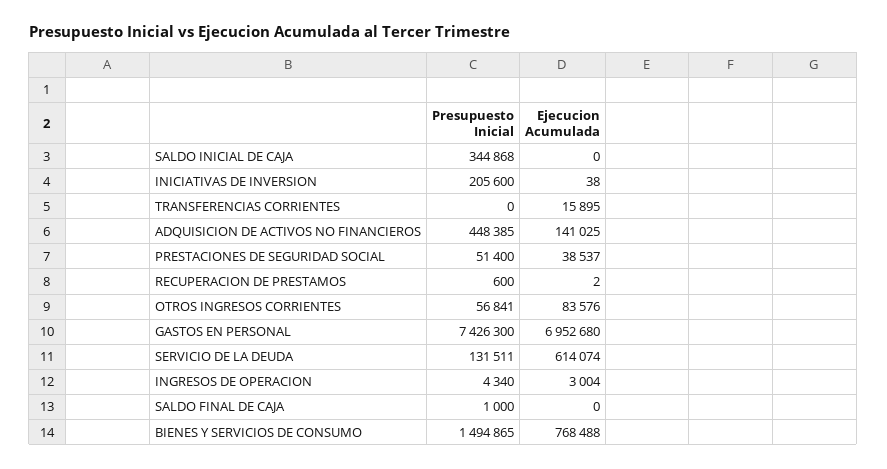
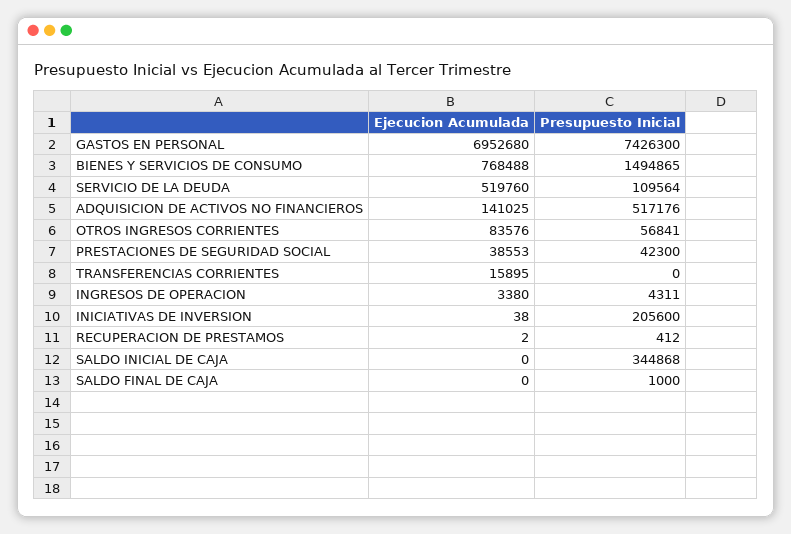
Presupuesto Inicial, ADQUISICION DE ACTIVOS NO FINANCIEROS: 448385 -> 517176
Presupuesto Inicial, PRESTACIONES DE SEGURIDAD SOCIAL: 51400 -> 42300
Ejecucion Acumulada, PRESTACIONES DE SEGURIDAD SOCIAL: 38537 -> 38553
Presupuesto Inicial, RECUPERACION DE PRESTAMOS: 600 -> 412
Presupuesto Inicial, SERVICIO DE LA DEUDA: 131511 -> 109564
Ejecucion Acumulada, SERVICIO DE LA DEUDA: 614074 -> 519760
Presupuesto Inicial, INGRESOS DE OPERACION: 4340 -> 4311
Ejecucion Acumulada, INGRESOS DE OPERACION: 3004 -> 3380

